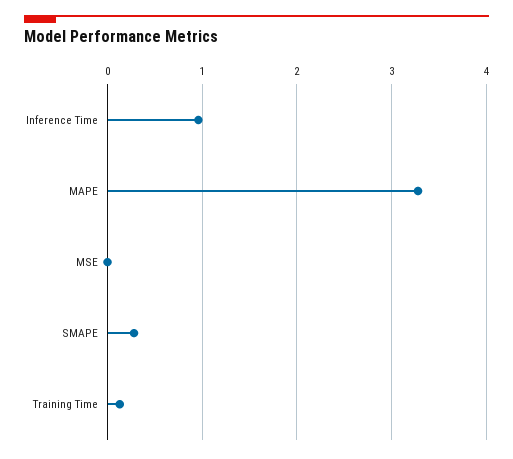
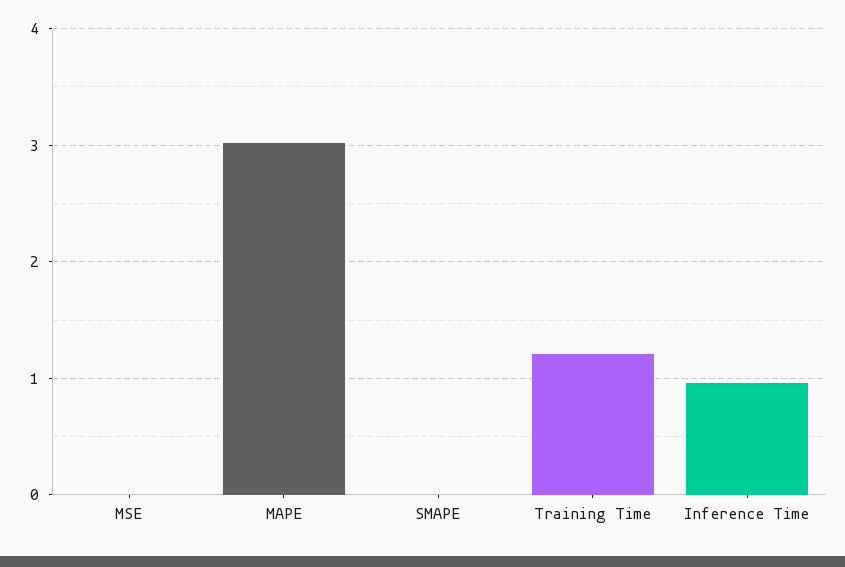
MAPE: 3.3 -> 3
SMAPE: 0.3 -> 0
Training Time: 0.1 -> 1.2

